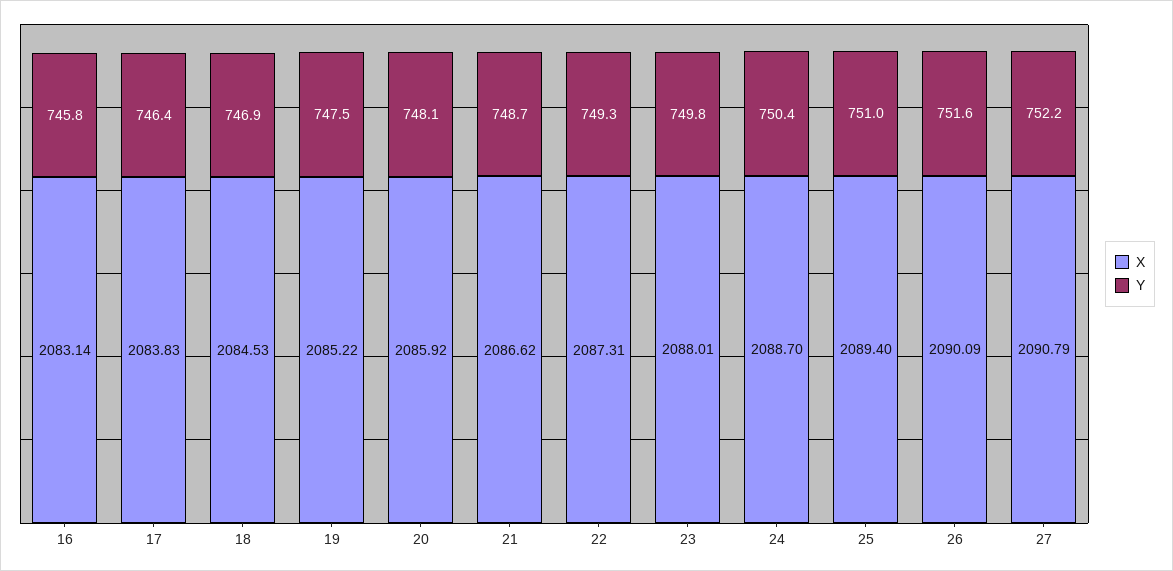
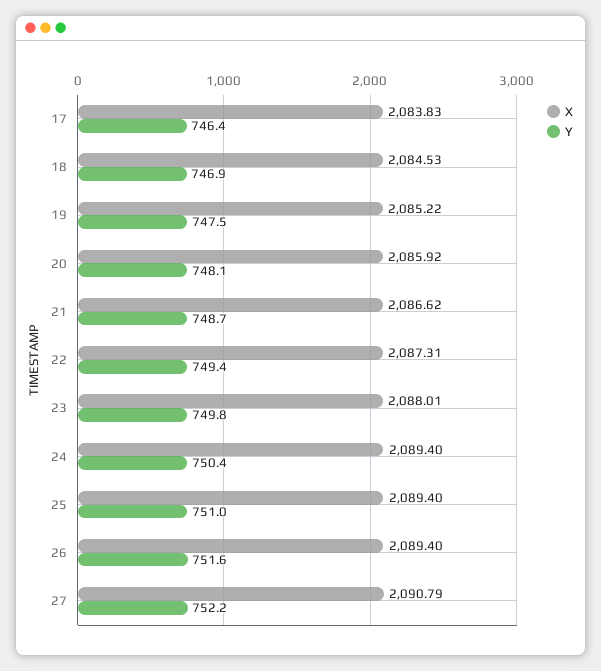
X, 16: 2083.14 -> none
Y, 16: 745.8 -> none
Y, 22: 749.3 -> 749.4
X, 24: 2088.7 -> 2089.4
X, 26: 2090.09 -> 2089.4

